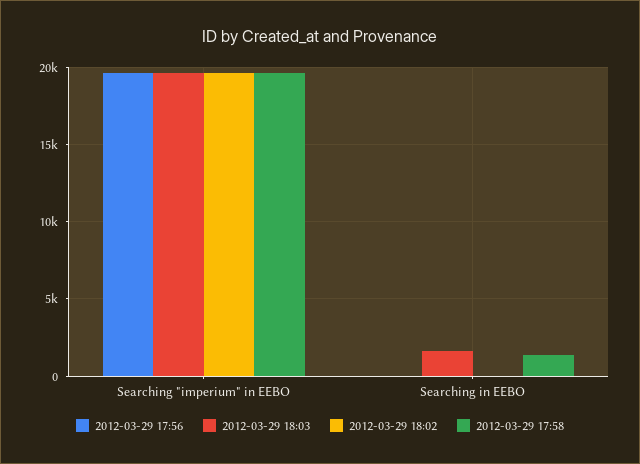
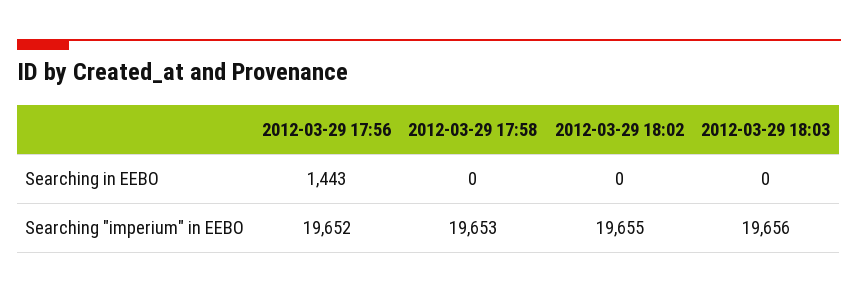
2012-03-29 17:56, Searching in EEBO: 0 -> 1443
2012-03-29 18:03, Searching in EEBO: 1500 -> 0
2012-03-29 17:58, Searching in EEBO: 1500 -> 0

